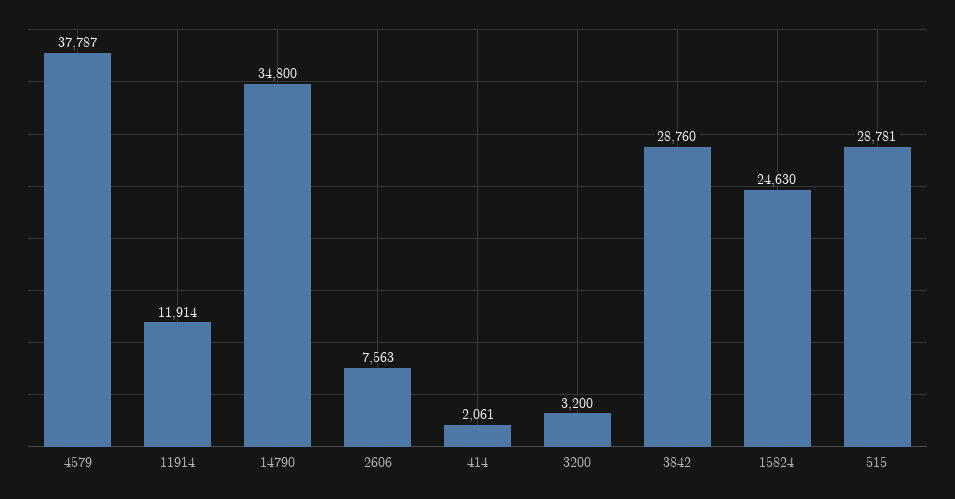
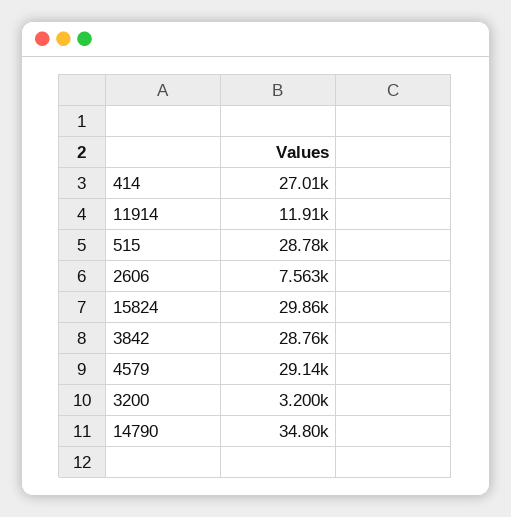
4579: 37787 -> 29140
414: 2061 -> 27010
15824: 24630 -> 29860

